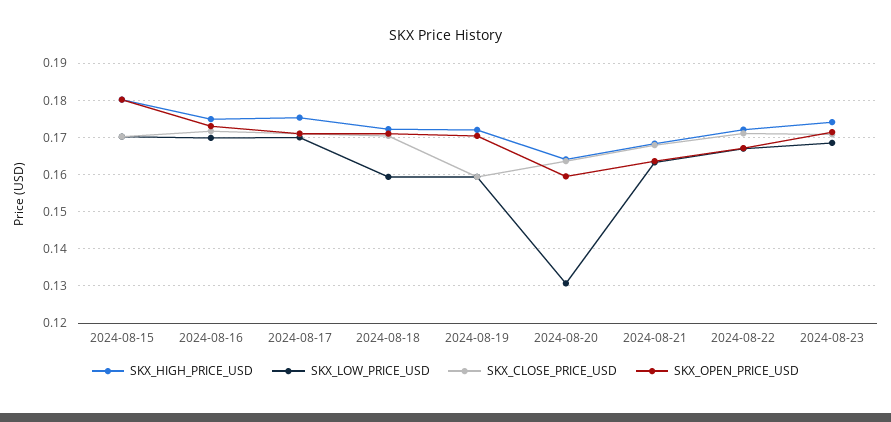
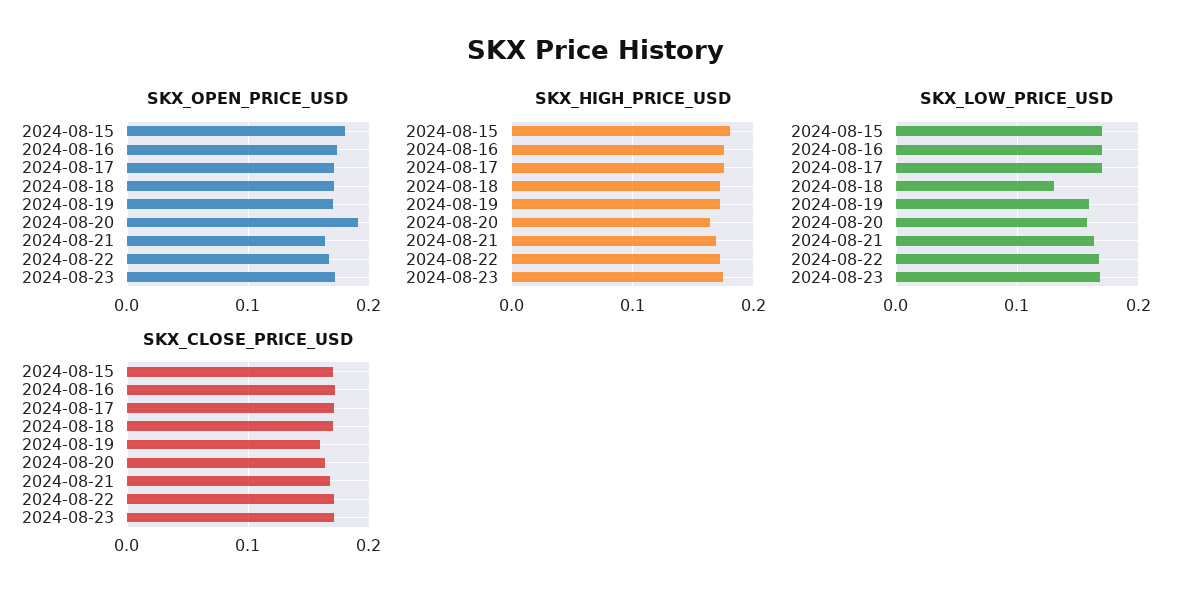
SKX_LOW_PRICE_USD, 2024-08-18: 0.16 -> 0.13
SKX_LOW_PRICE_USD, 2024-08-20: 0.13 -> 0.16
SKX_OPEN_PRICE_USD, 2024-08-20: 0.16 -> 0.19

